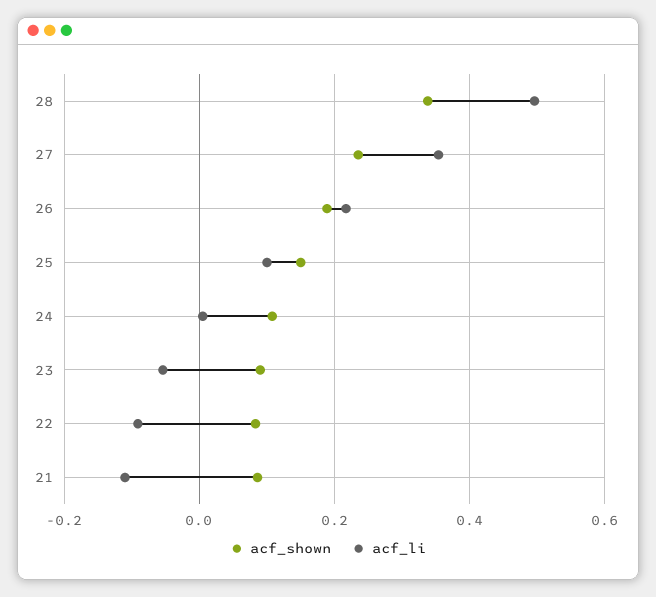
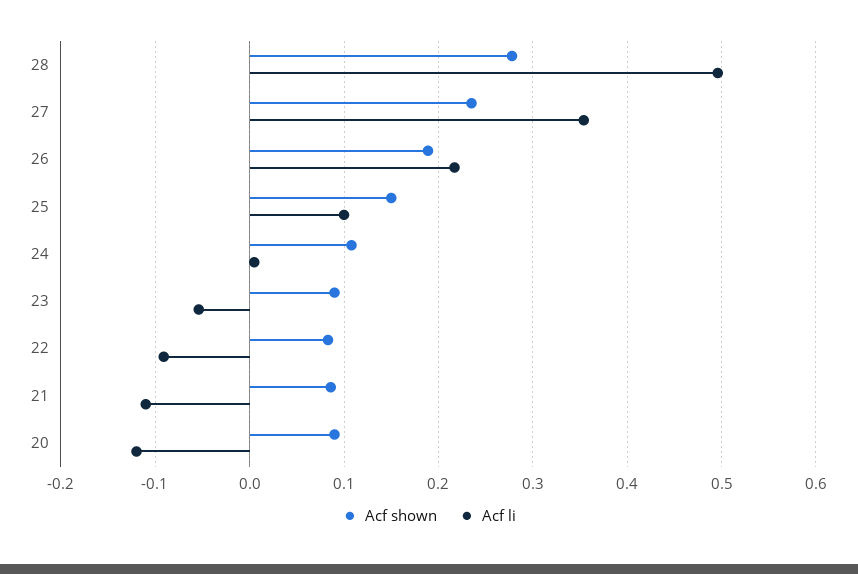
acf_shown, 28: 0.34 -> 0.28
acf_shown, 20: none -> 0.09
acf_li, 20: none -> -0.12

